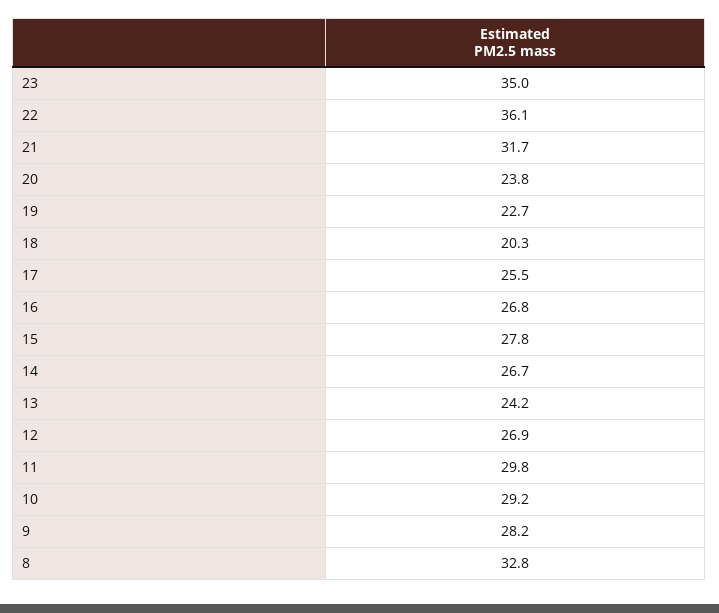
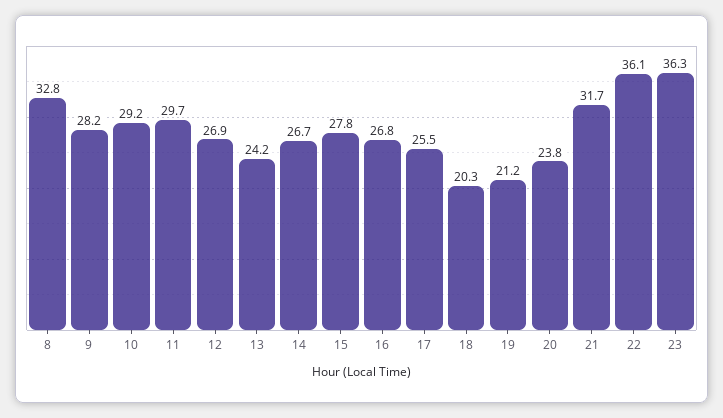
23: 35 -> 36.3
19: 22.7 -> 21.2
11: 29.8 -> 29.7

